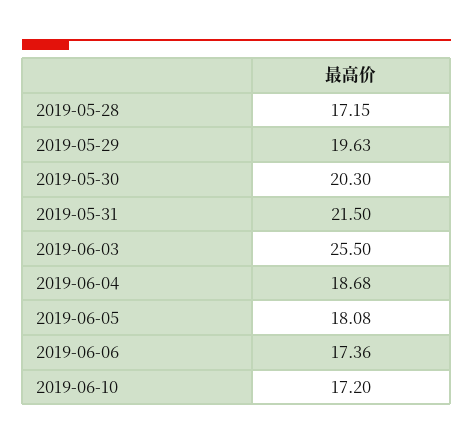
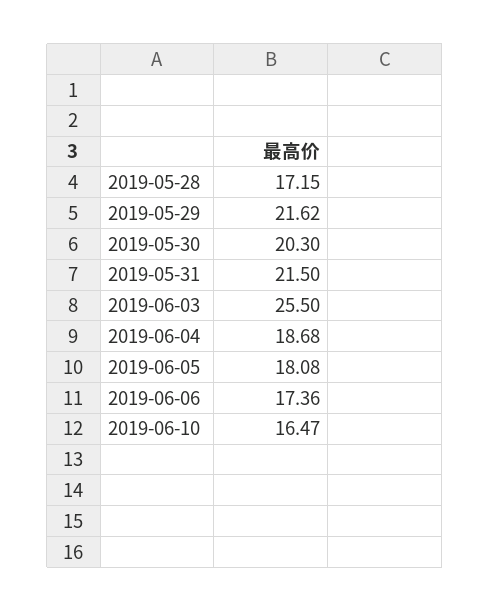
2019-05-29: 19.63 -> 21.62
2019-06-10: 17.2 -> 16.47

